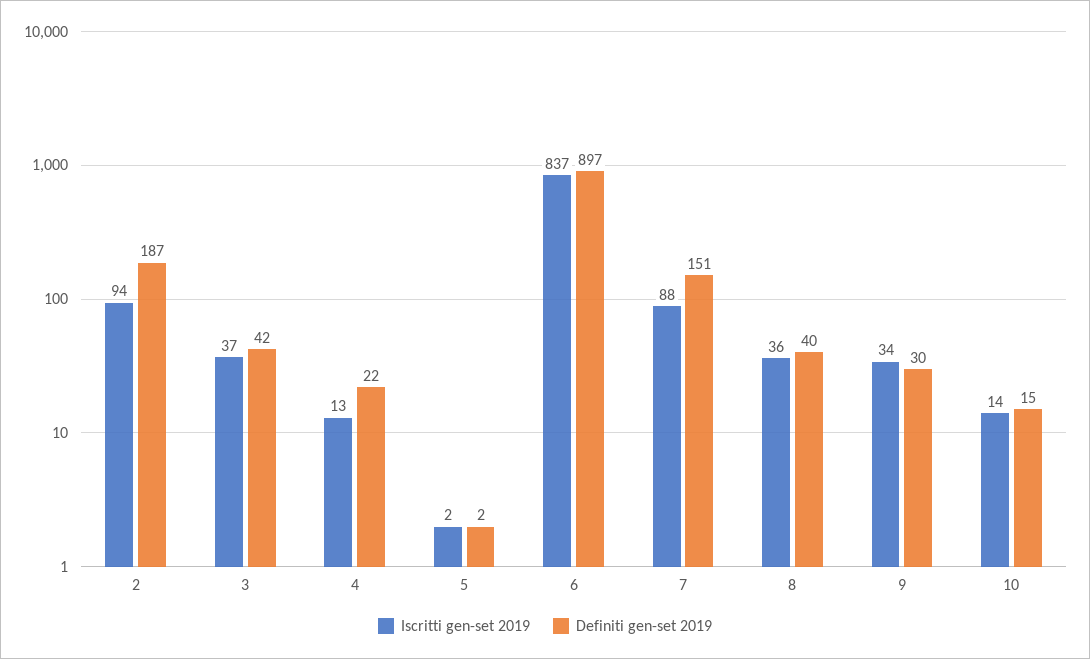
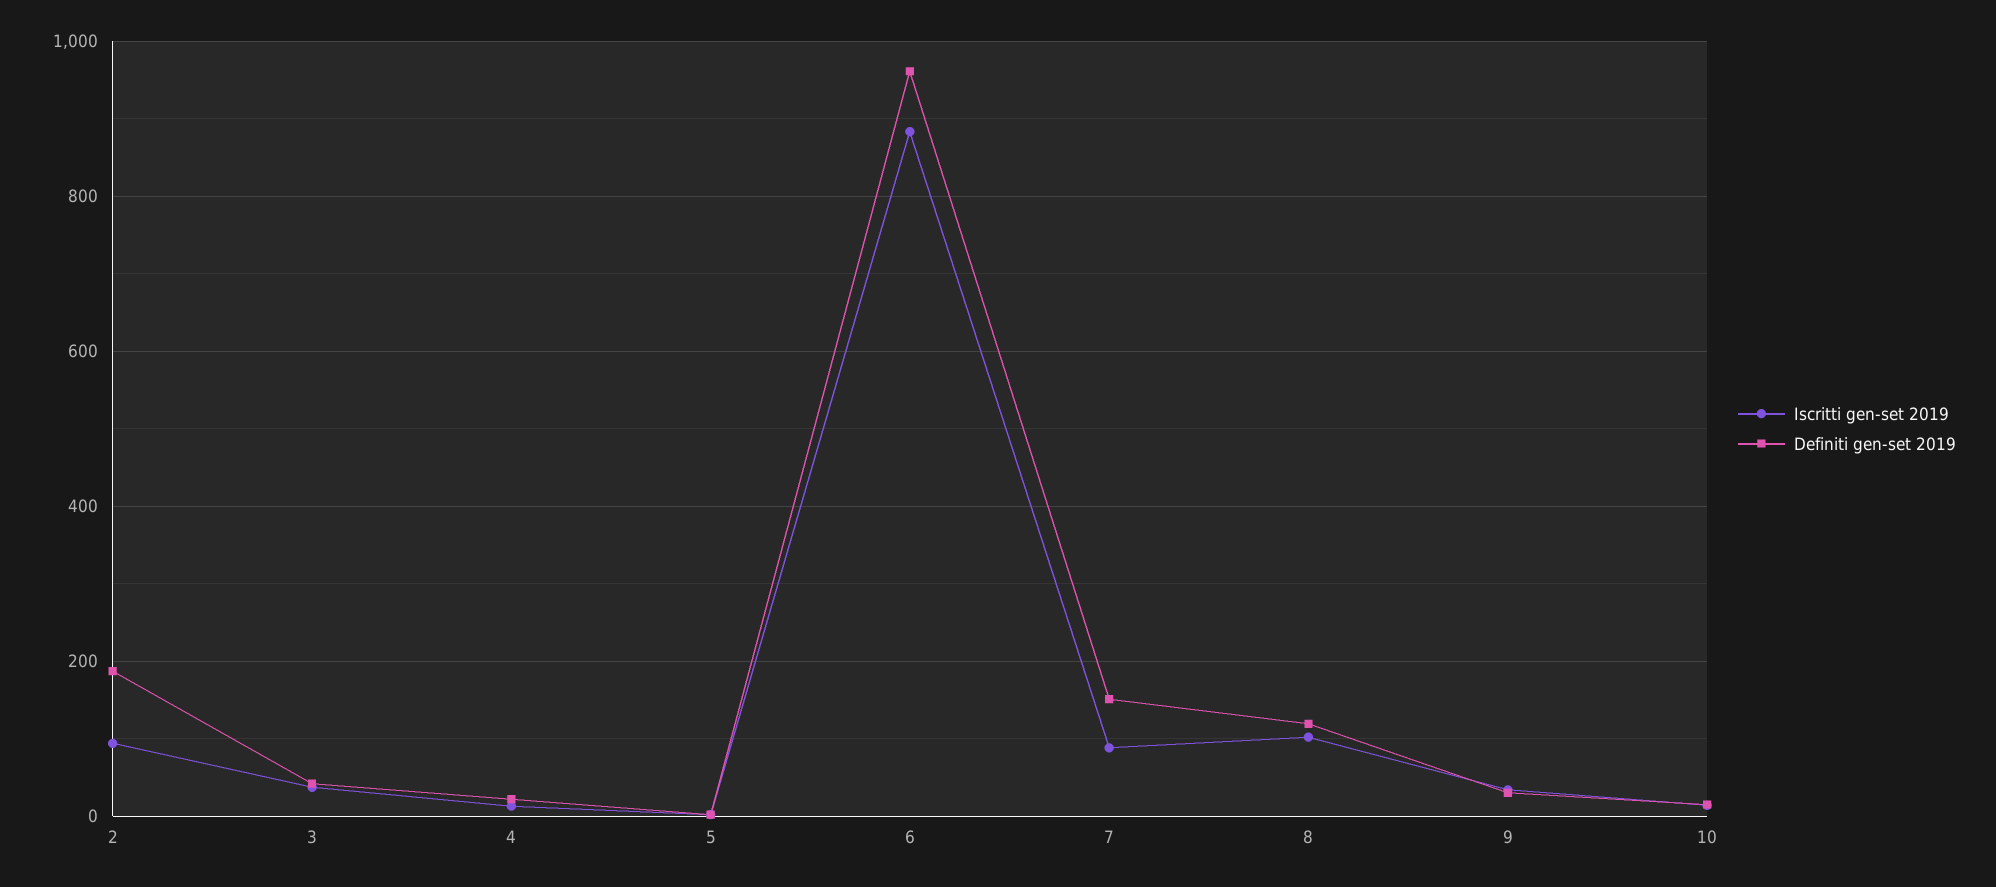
Iscritti gen-set 2019, 6: 837 -> 880
Definiti gen-set 2019, 6: 897 -> 960
Iscritti gen-set 2019, 8: 36 -> 100
Definiti gen-set 2019, 8: 40 -> 120

